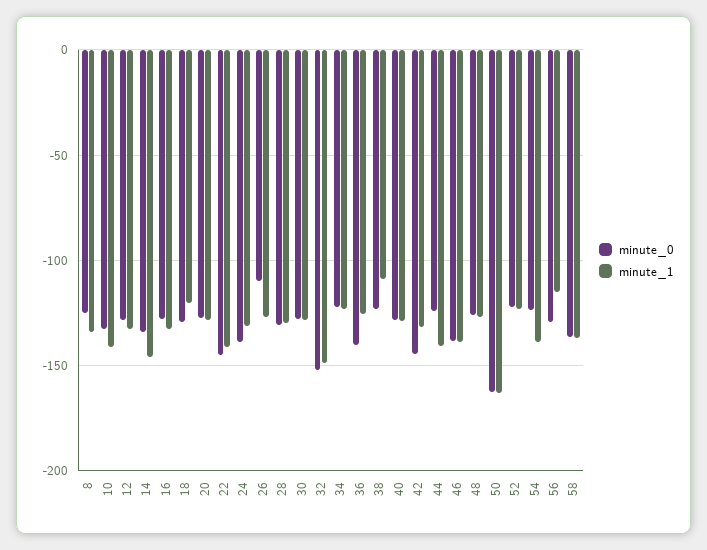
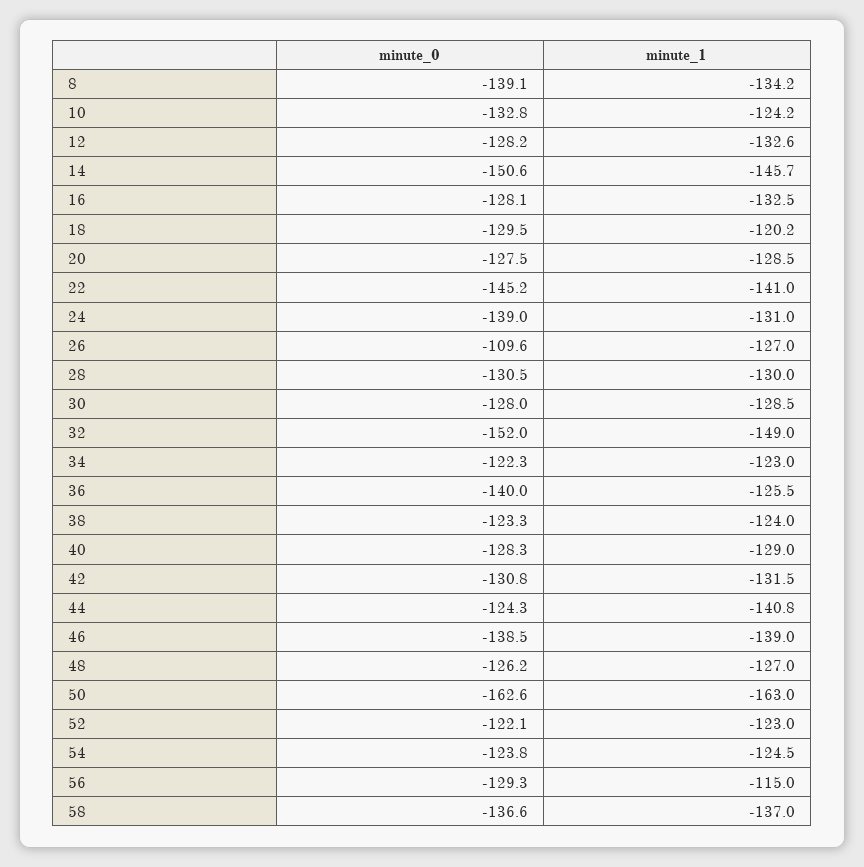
minute_0, 8: -125 -> -139.1
minute_1, 10: -140 -> -124.2
minute_0, 14: -135 -> -150.6
minute_1, 38: -110 -> -124
minute_0, 42: -145 -> -130.8
minute_1, 54: -140 -> -124.5

